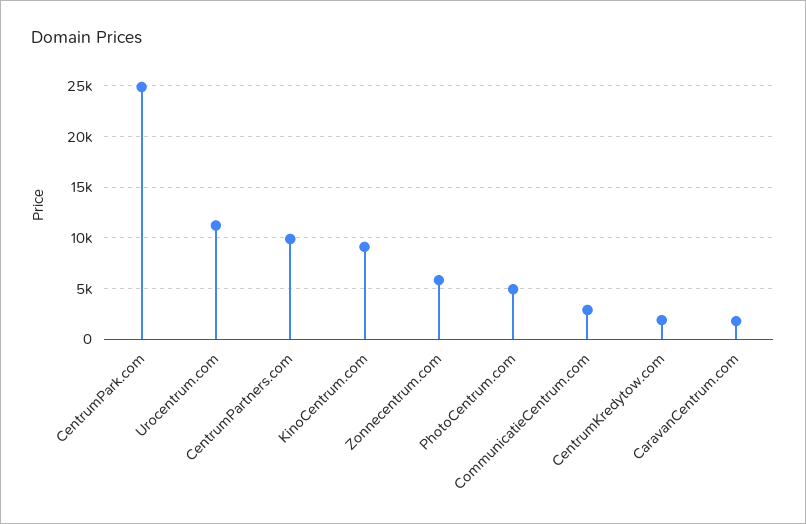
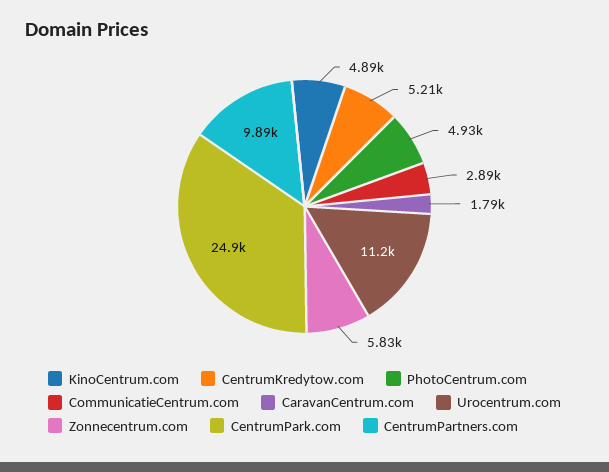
KinoCentrum.com: 9000 -> 4890
CentrumKredytow.com: 2000 -> 5210

